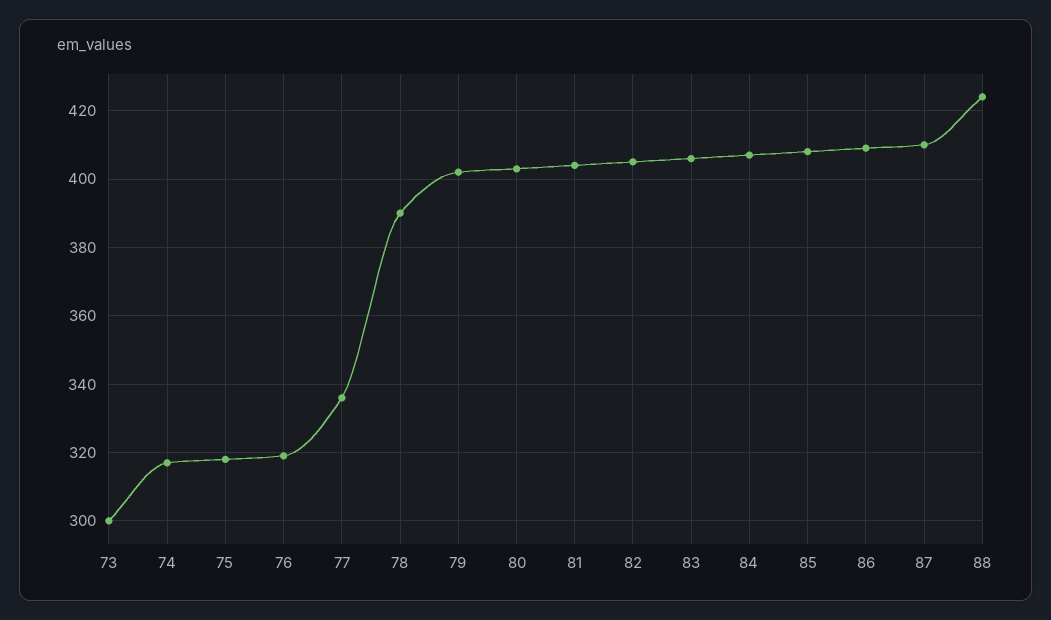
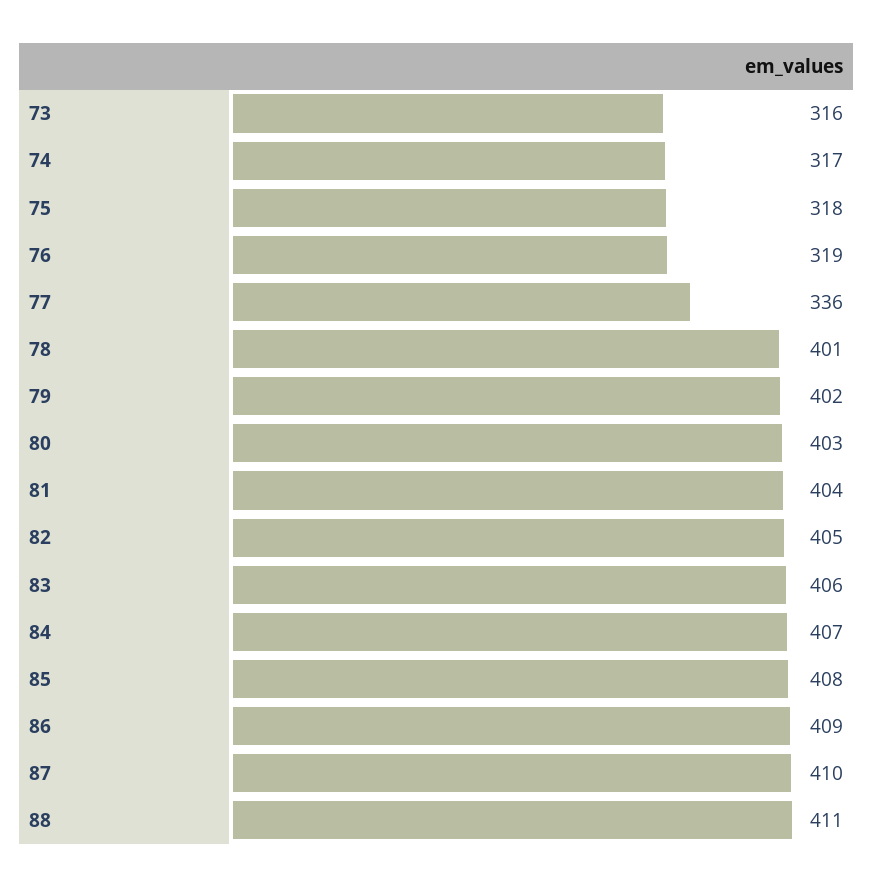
73: 300 -> 316
78: 390 -> 401
88: 425 -> 411

